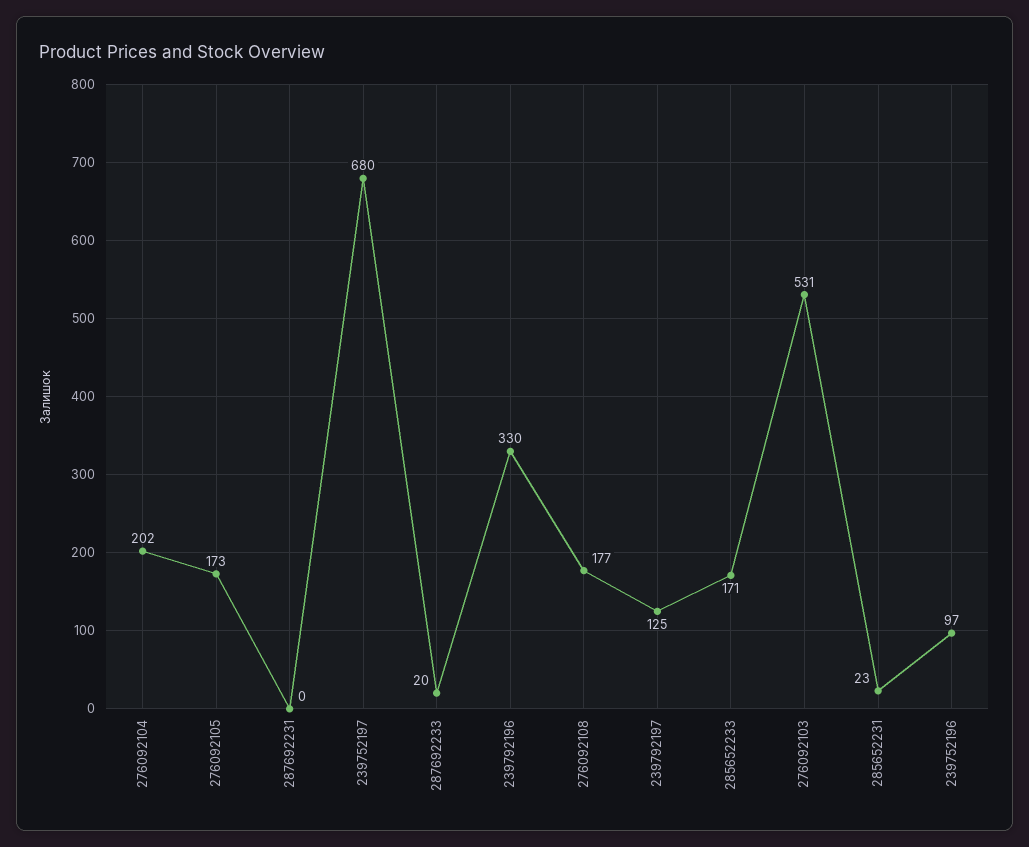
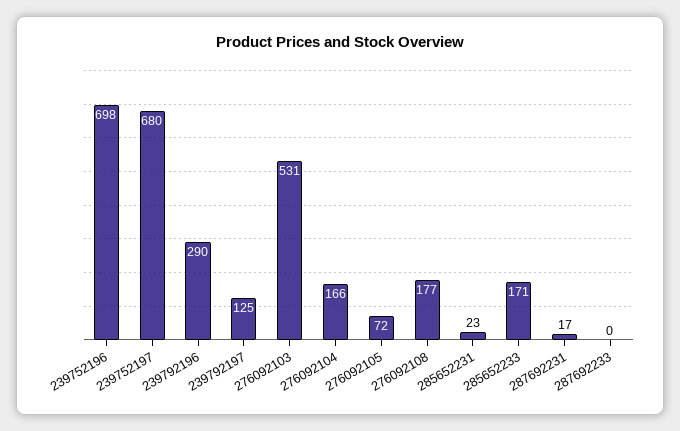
276092104: 202 -> 166
276092105: 173 -> 72
287692231: 0 -> 17
287692233: 20 -> 0
239792196: 330 -> 290
239752196: 97 -> 698

